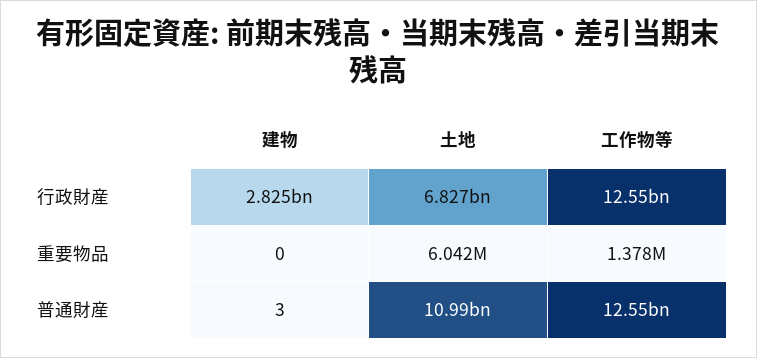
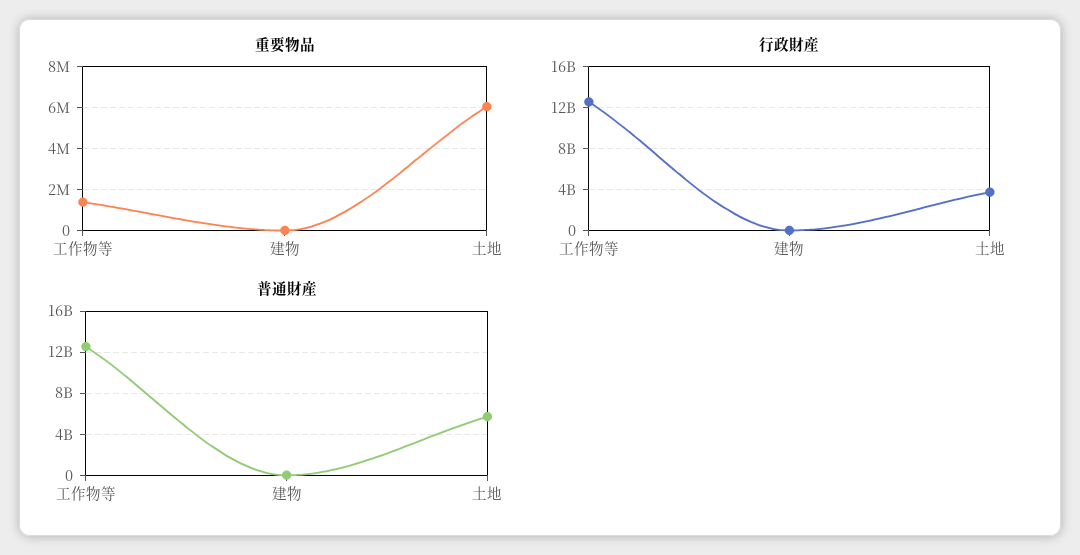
行政財産, 建物: 2825000000 -> 0
行政財産, 土地: 6827000000 -> 4000000000
普通財産, 土地: 10990000000 -> 6000000000

